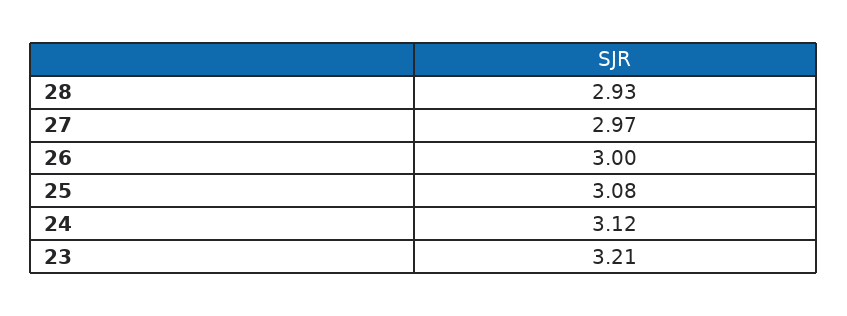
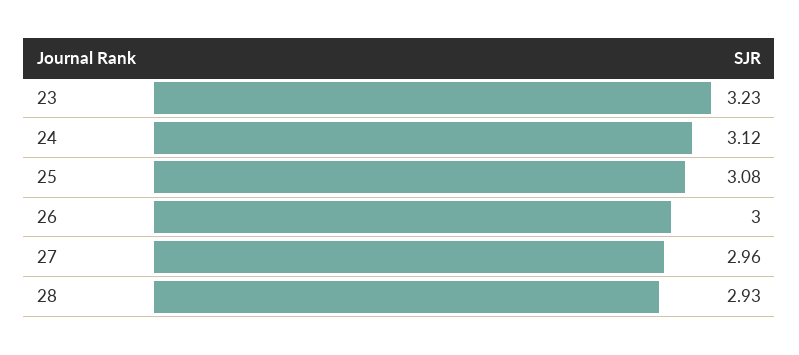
27: 2.97 -> 2.96
23: 3.21 -> 3.23

